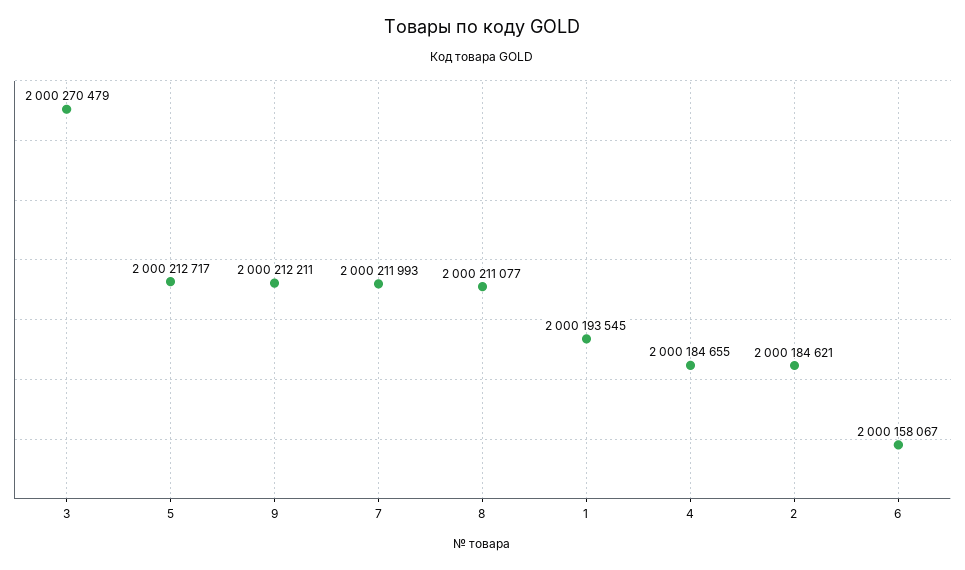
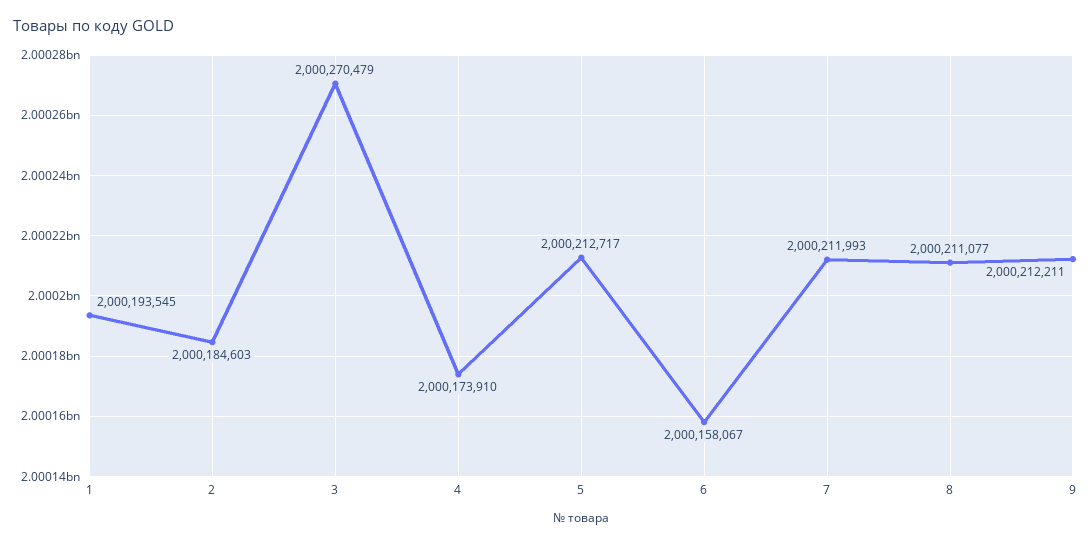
4: 2000184655 -> 2000173910
2: 2000184621 -> 2000184603

